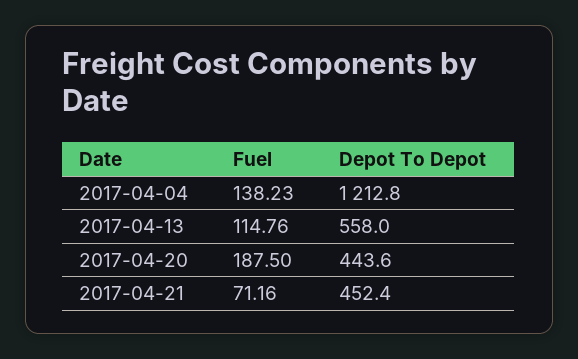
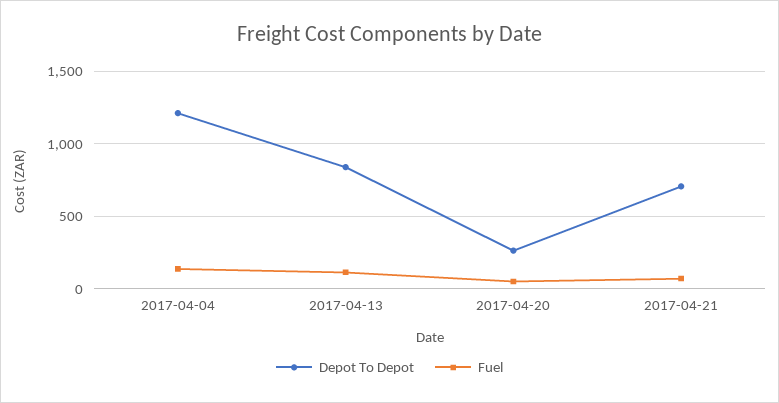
Depot To Depot, 2017-04-13: 558 -> 850
Fuel, 2017-04-20: 187.5 -> 50
Depot To Depot, 2017-04-20: 443.6 -> 250
Depot To Depot, 2017-04-21: 452.4 -> 700

